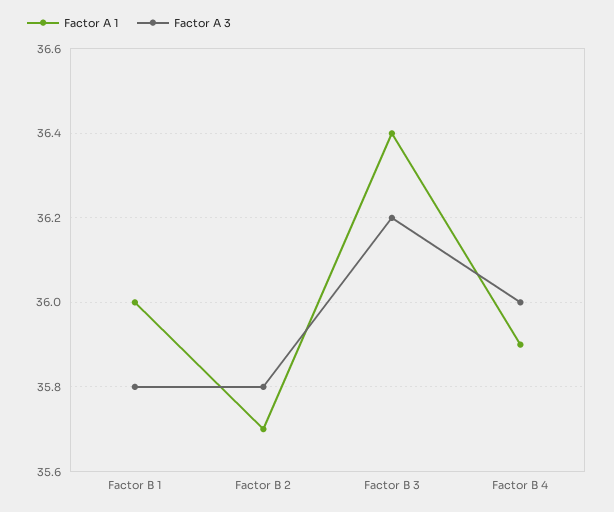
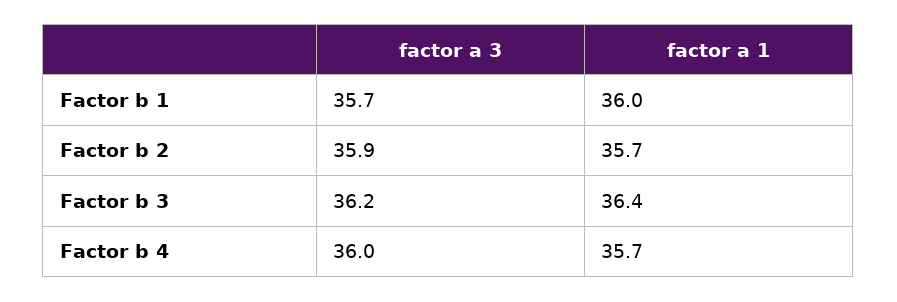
Factor A 3, Factor B 1: 35.8 -> 35.7
Factor A 3, Factor B 2: 35.8 -> 35.9
Factor A 1, Factor B 4: 35.9 -> 35.7

